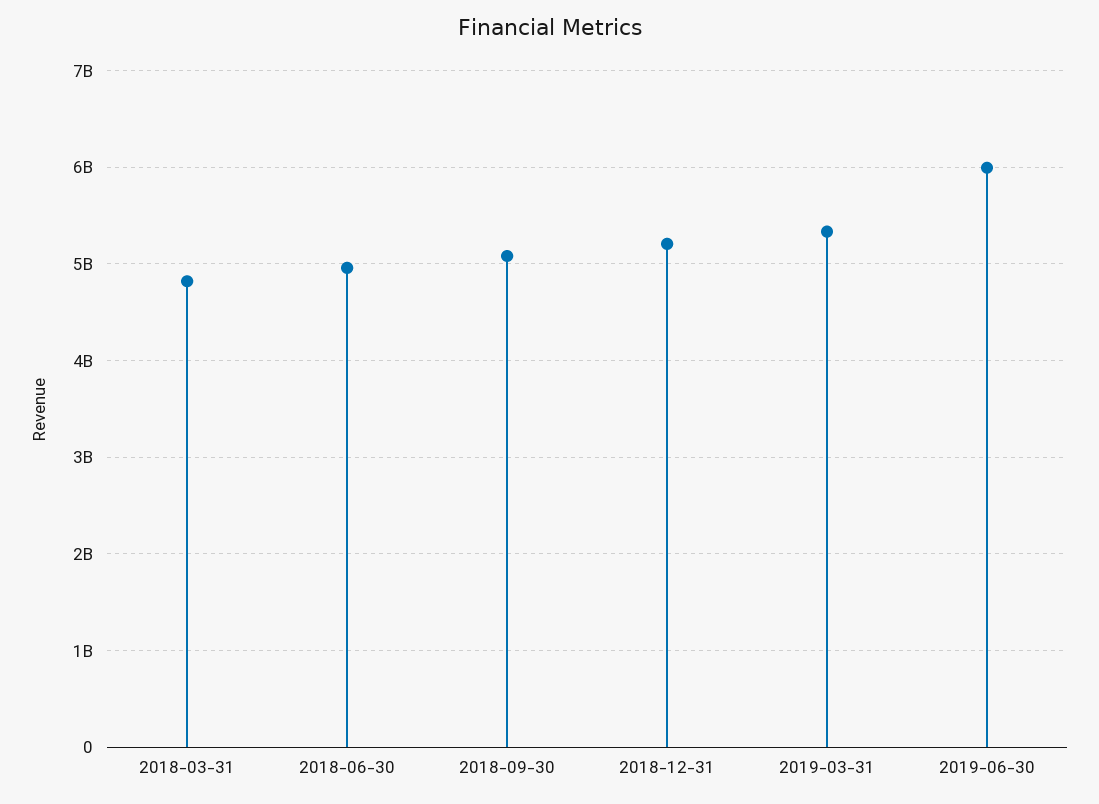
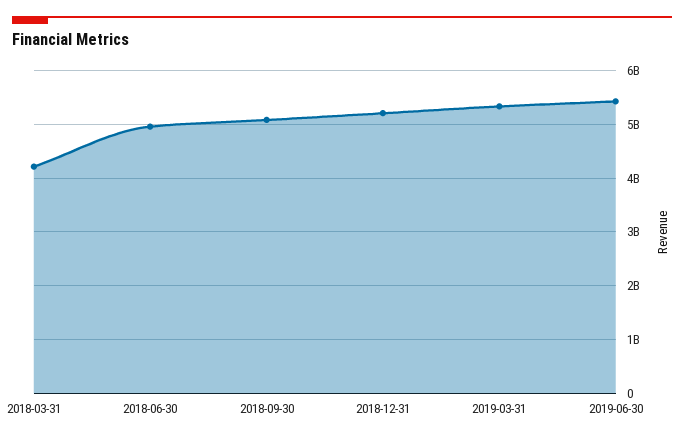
2018-03-31: 4800000000 -> 4200000000
2019-06-30: 6000000000 -> 5400000000

